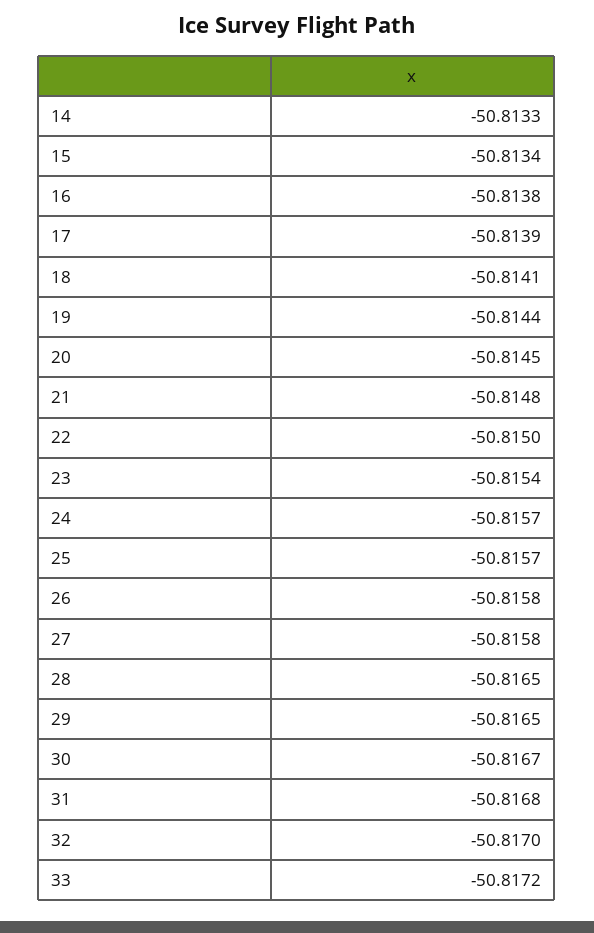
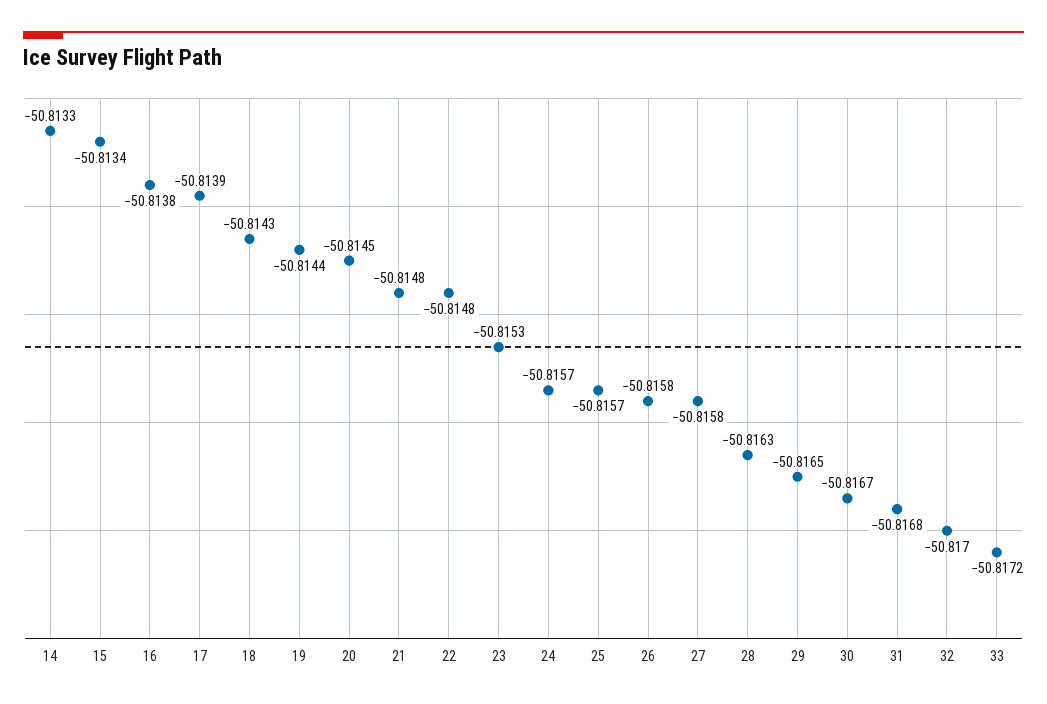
18: -50.8141 -> -50.8143
22: -50.815 -> -50.8148
23: -50.8154 -> -50.8153
28: -50.8165 -> -50.8163

